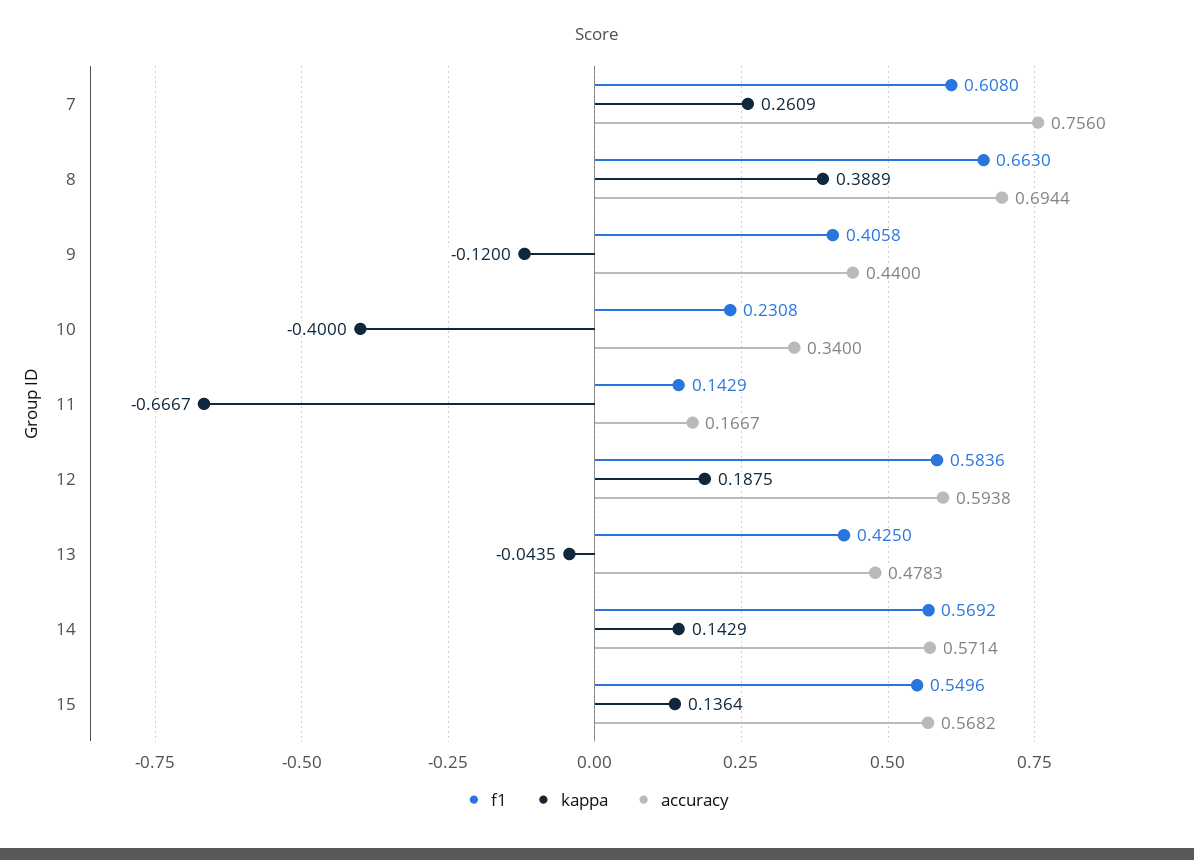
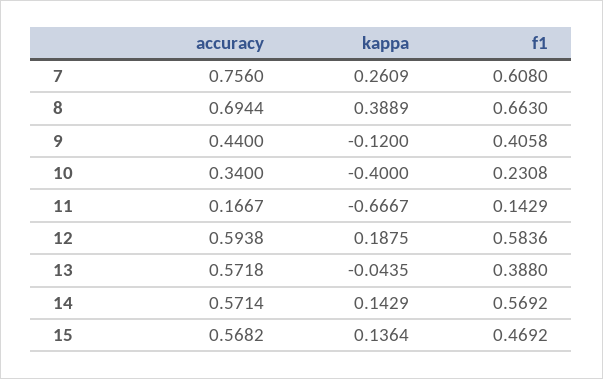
f1, 13: 0.425 -> 0.388
accuracy, 13: 0.4783 -> 0.5718
f1, 15: 0.5496 -> 0.4692

